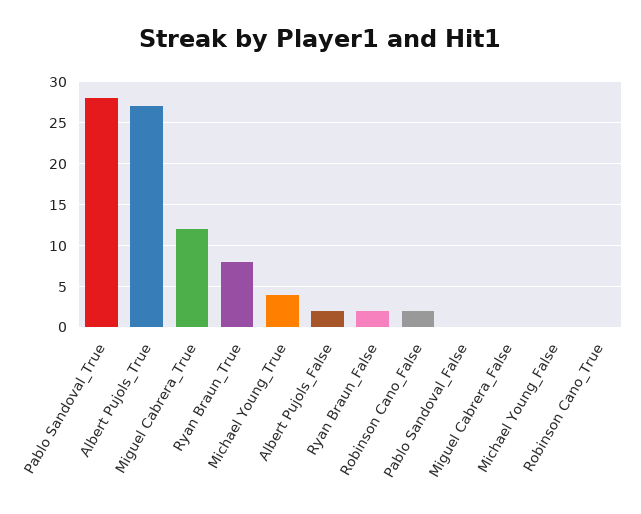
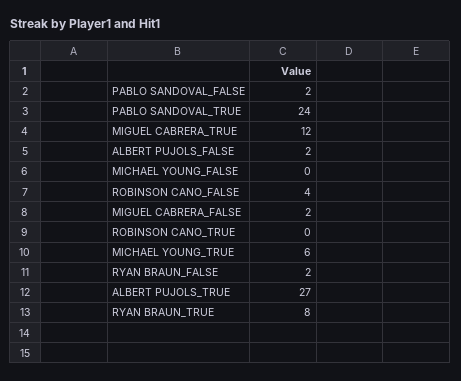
Pablo Sandoval_True: 28 -> 24
Michael Young_True: 4 -> 6
Robinson Cano_False: 2 -> 4
Pablo Sandoval_False: 0 -> 2
Miguel Cabrera_False: 0 -> 2

